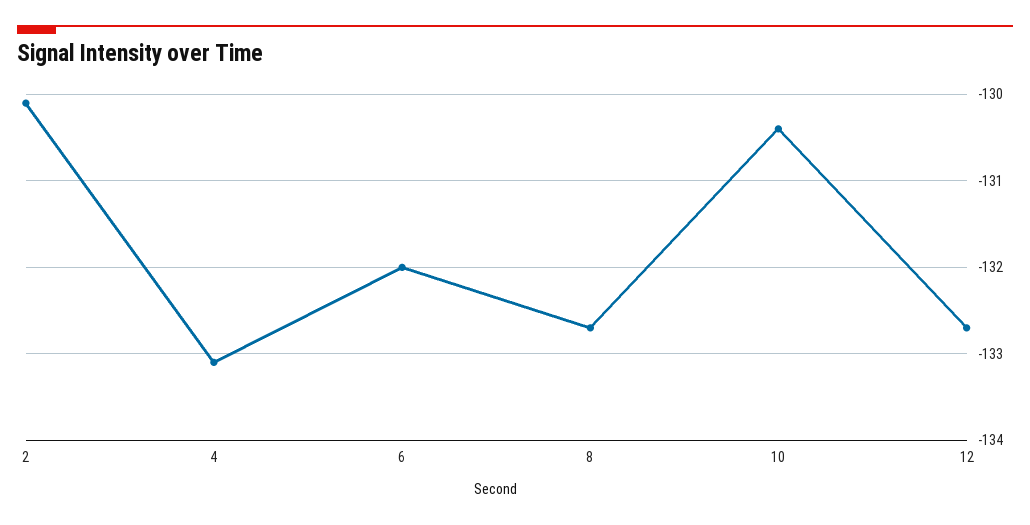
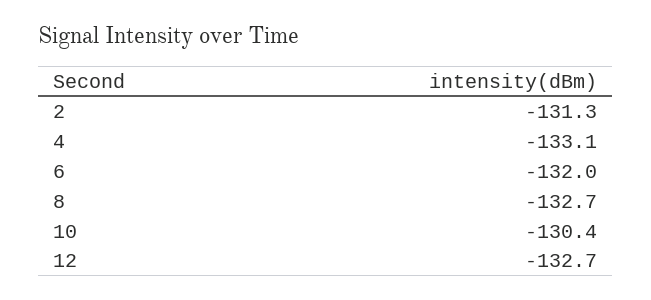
2: -130.1 -> -131.3

